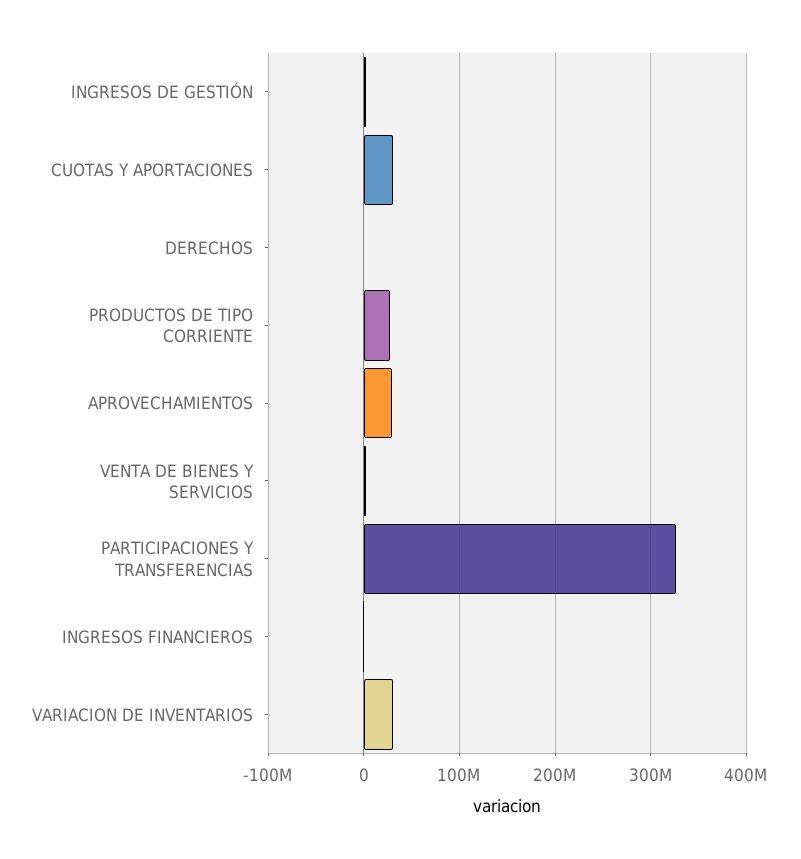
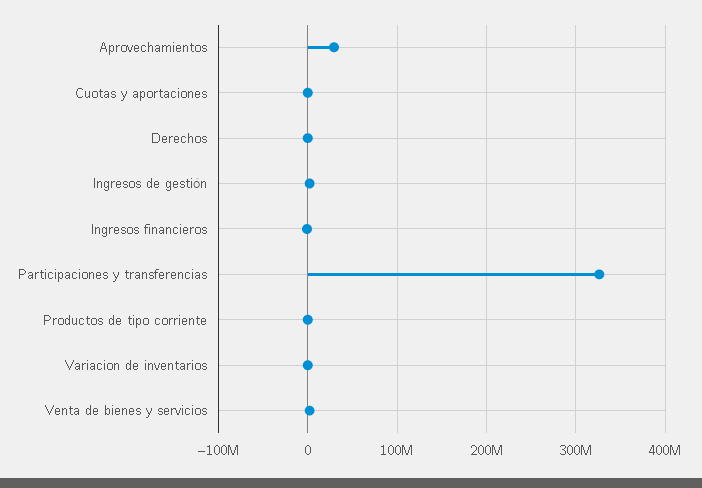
CUOTAS Y APORTACIONES: 30000000 -> 0
PRODUCTOS DE TIPO CORRIENTE: 30000000 -> 0
VARIACION DE INVENTARIOS: 30000000 -> 0

